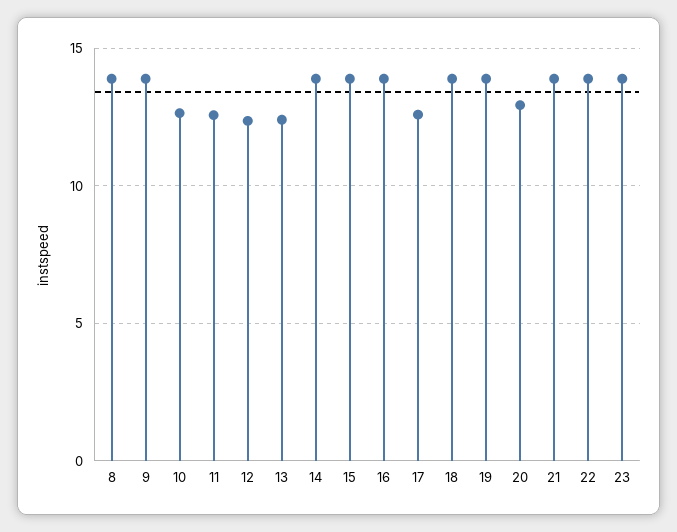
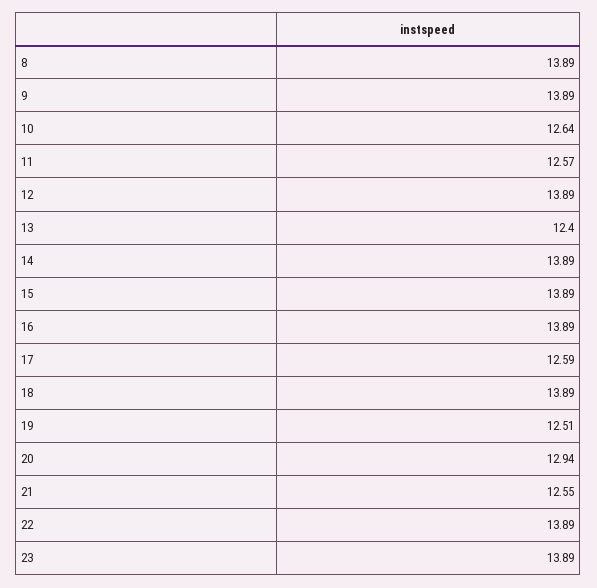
12: 12.5 -> 13.89
19: 14 -> 12.51
21: 14 -> 12.55

